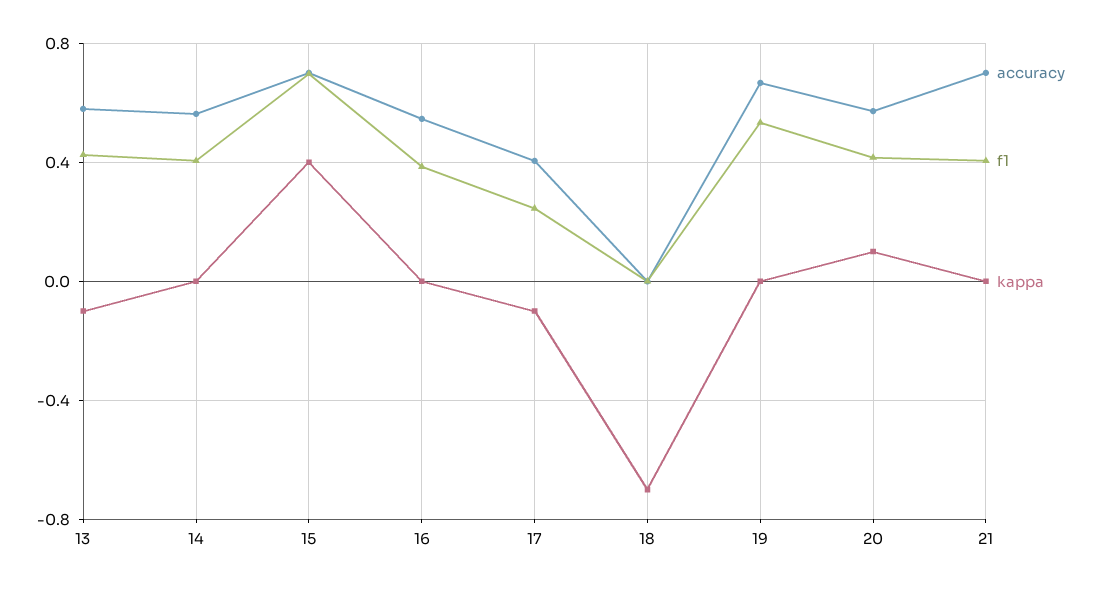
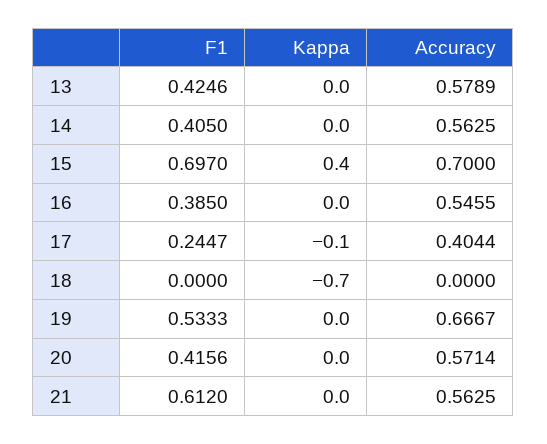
kappa, 13: -0.1 -> 0
kappa, 20: 0.1 -> 0
accuracy, 21: 0.7 -> 0.5625
f1, 21: 0.4 -> 0.612

